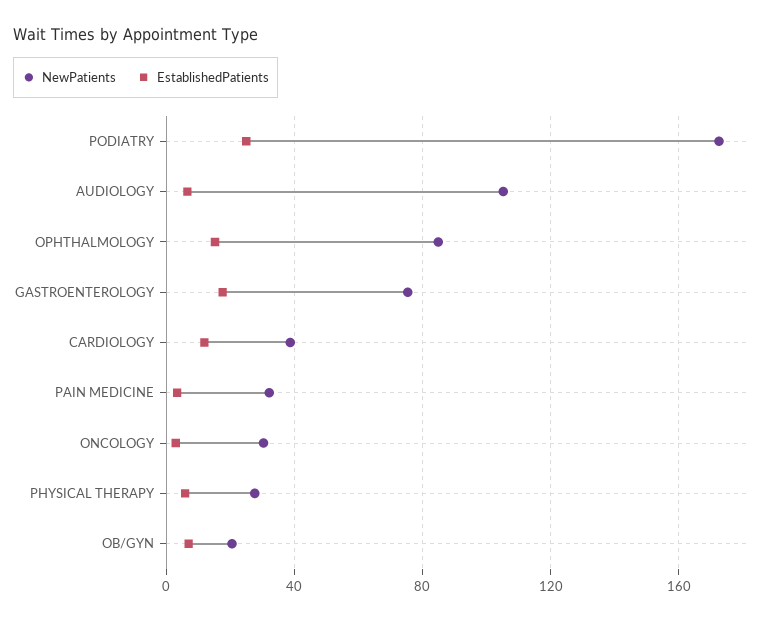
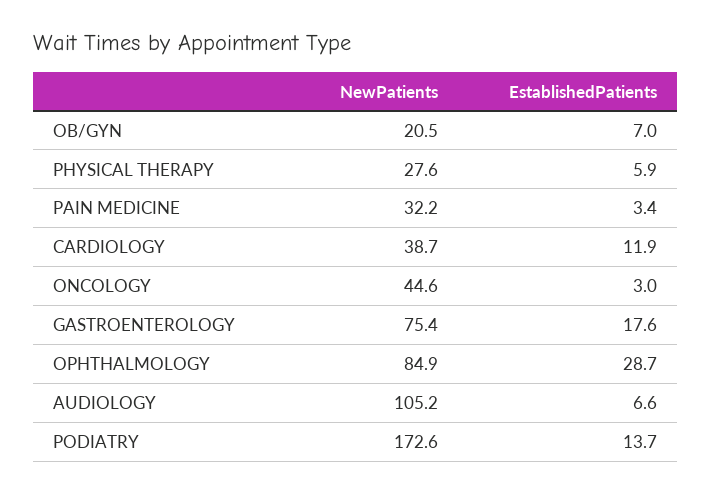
EstablishedPatients, PODIATRY: 25 -> 13.7
EstablishedPatients, OPHTHALMOLOGY: 15 -> 28.7
NewPatients, ONCOLOGY: 30 -> 44.6

